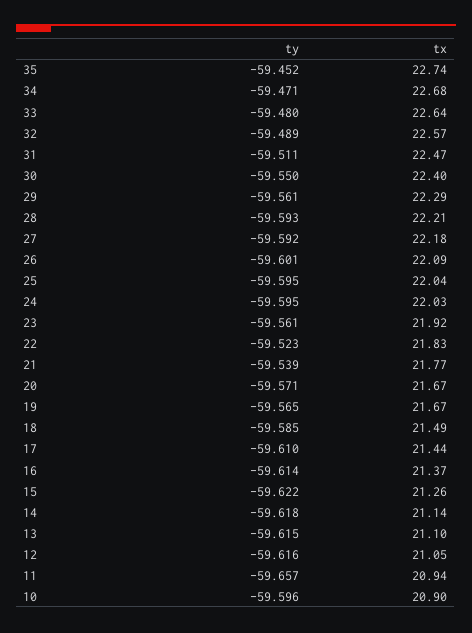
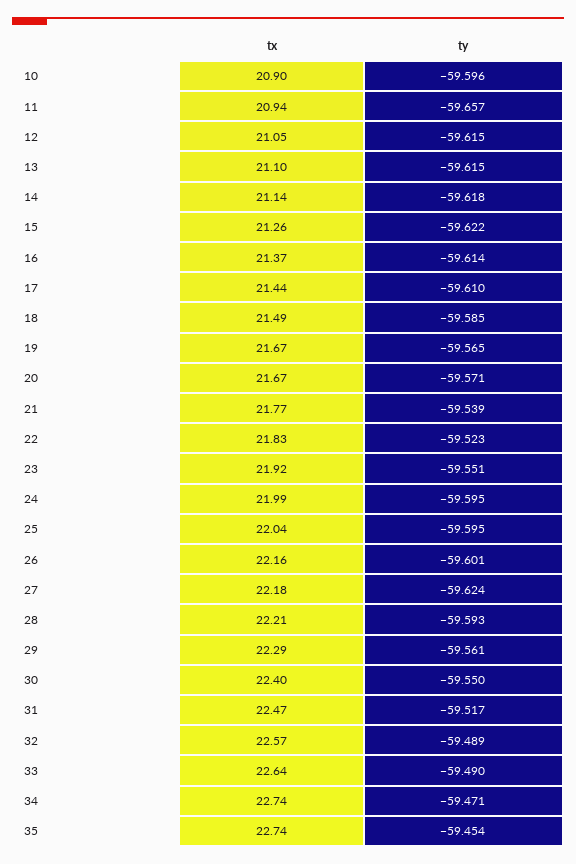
ty, 35: -59.452 -> -59.454
tx, 34: 22.68 -> 22.74
ty, 33: -59.48 -> -59.49
ty, 31: -59.511 -> -59.517
ty, 27: -59.592 -> -59.624
tx, 26: 22.09 -> 22.16
tx, 24: 22.03 -> 21.99
ty, 23: -59.561 -> -59.551
ty, 12: -59.616 -> -59.615

